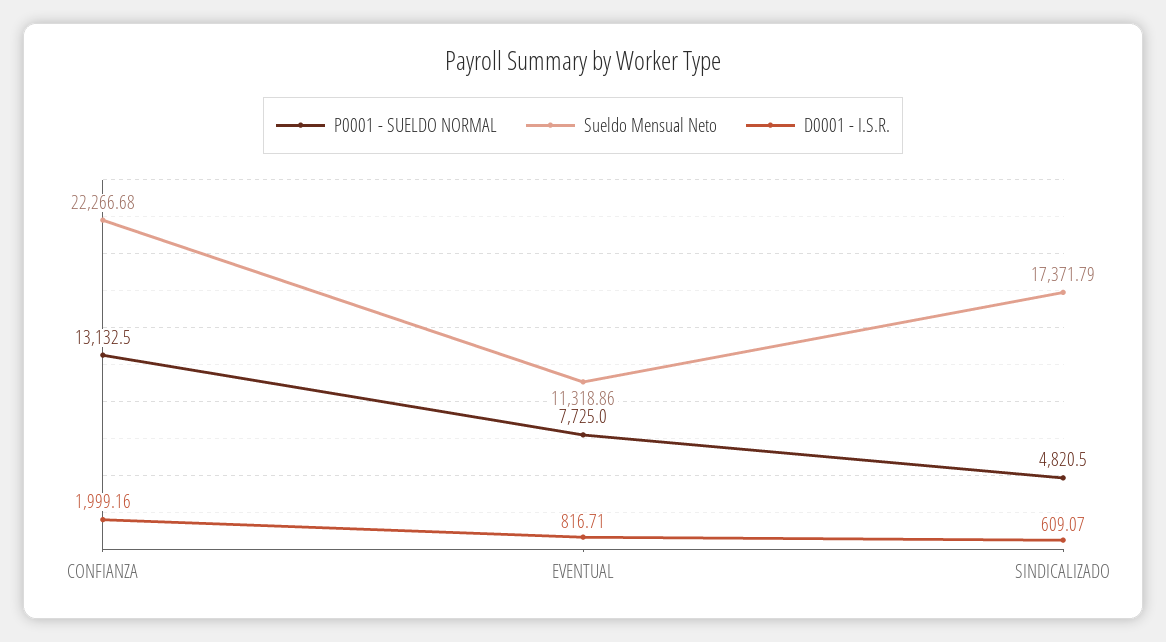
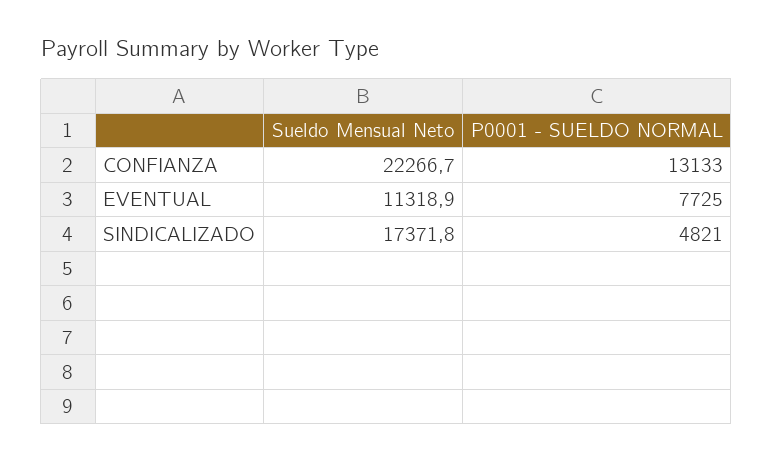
D0001 - I.S.R., CONFIANZA: 1999.16 -> none
D0001 - I.S.R., EVENTUAL: 816.71 -> none
D0001 - I.S.R., SINDICALIZADO: 609.07 -> none

